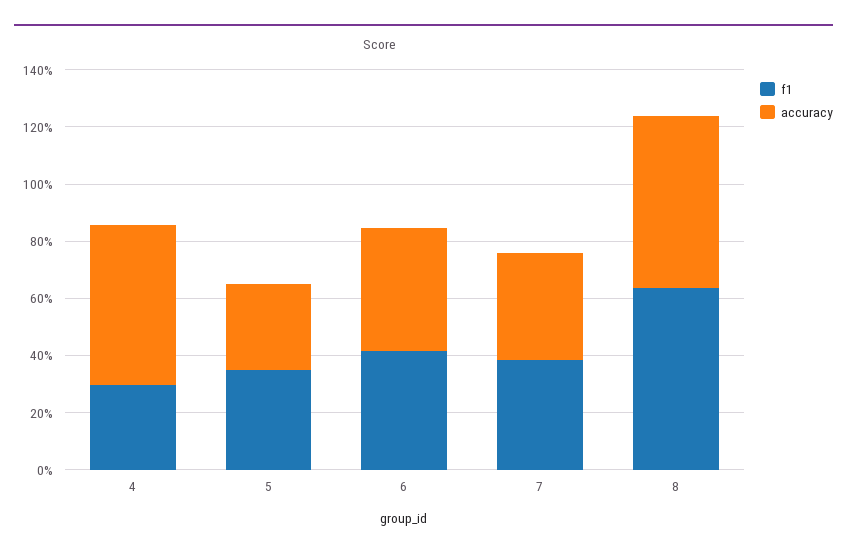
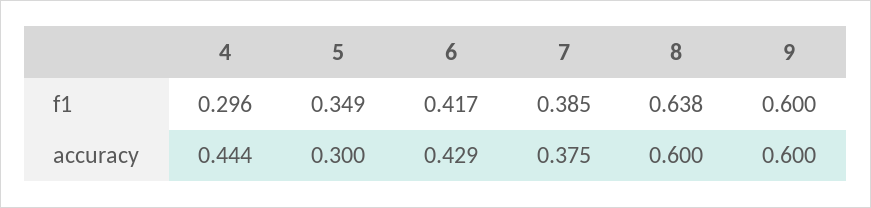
accuracy, 4: 0.55 -> 0.444
f1, 9: none -> 0.6
accuracy, 9: none -> 0.6

